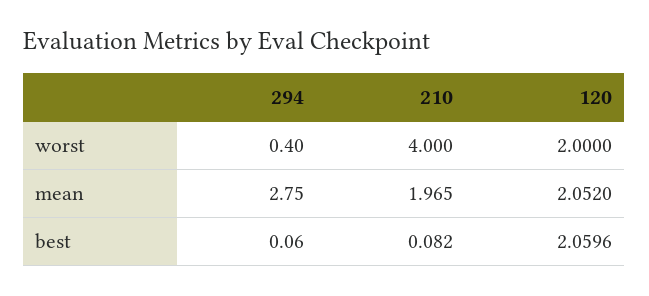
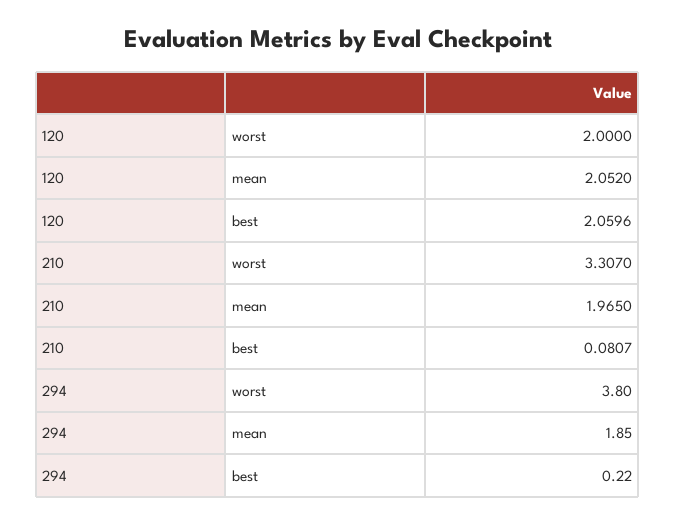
294, worst: 0.4 -> 3.8
210, worst: 4 -> 3.307
294, mean: 2.75 -> 1.85
294, best: 0.06 -> 0.22
210, best: 0.082 -> 0.0807

